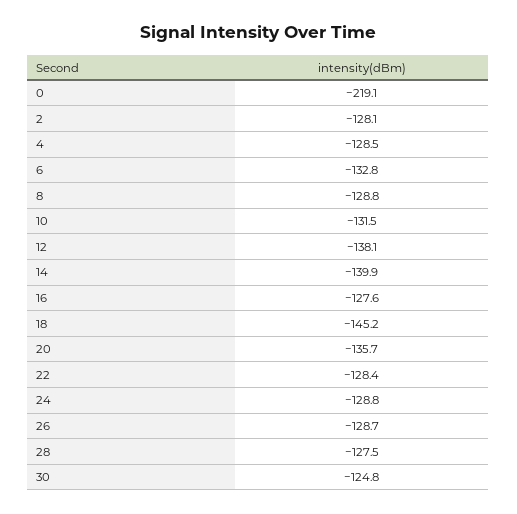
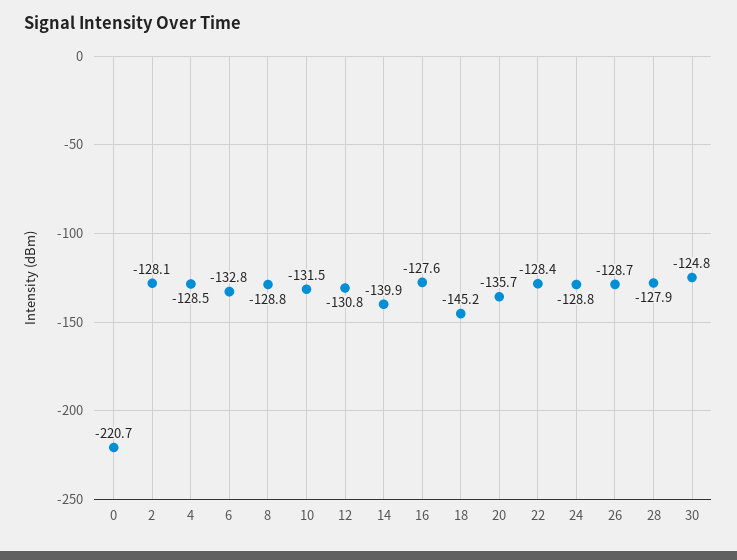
0: -219.1 -> -220.7
12: -138.1 -> -130.8
28: -127.5 -> -127.9

